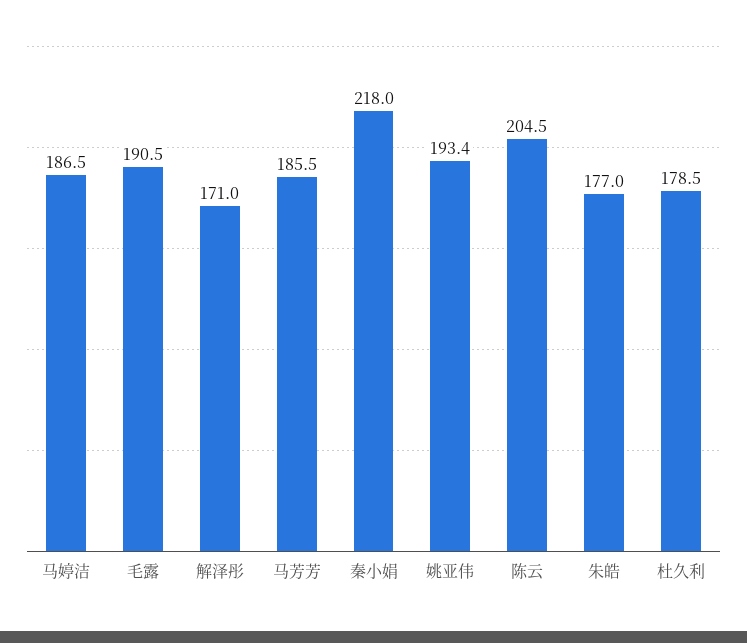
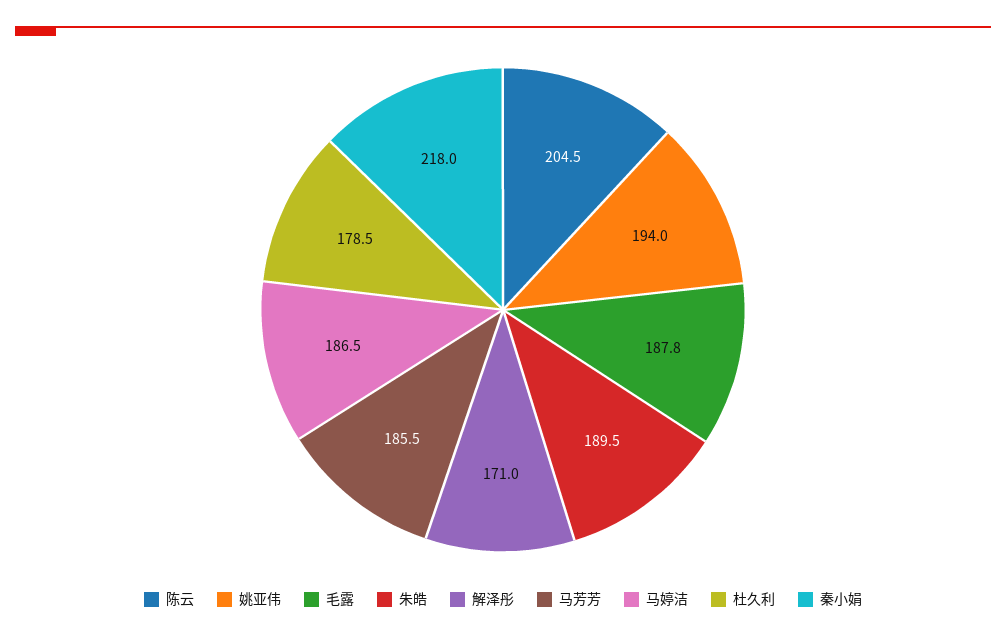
毛露: 190.5 -> 187.8
姚亚伟: 193.4 -> 194
朱皓: 177 -> 189.5

